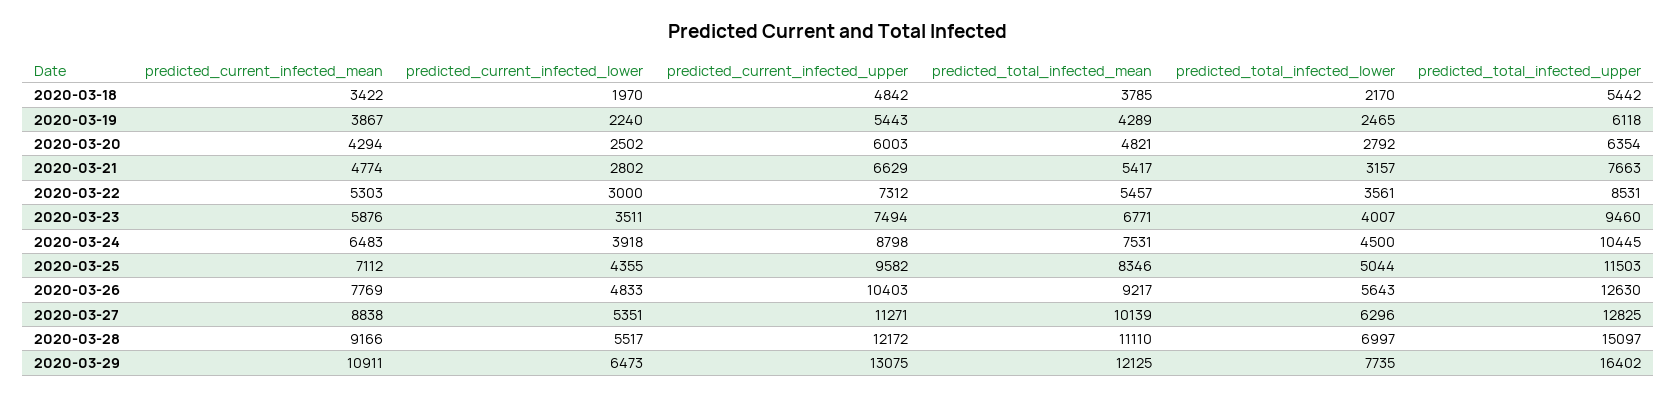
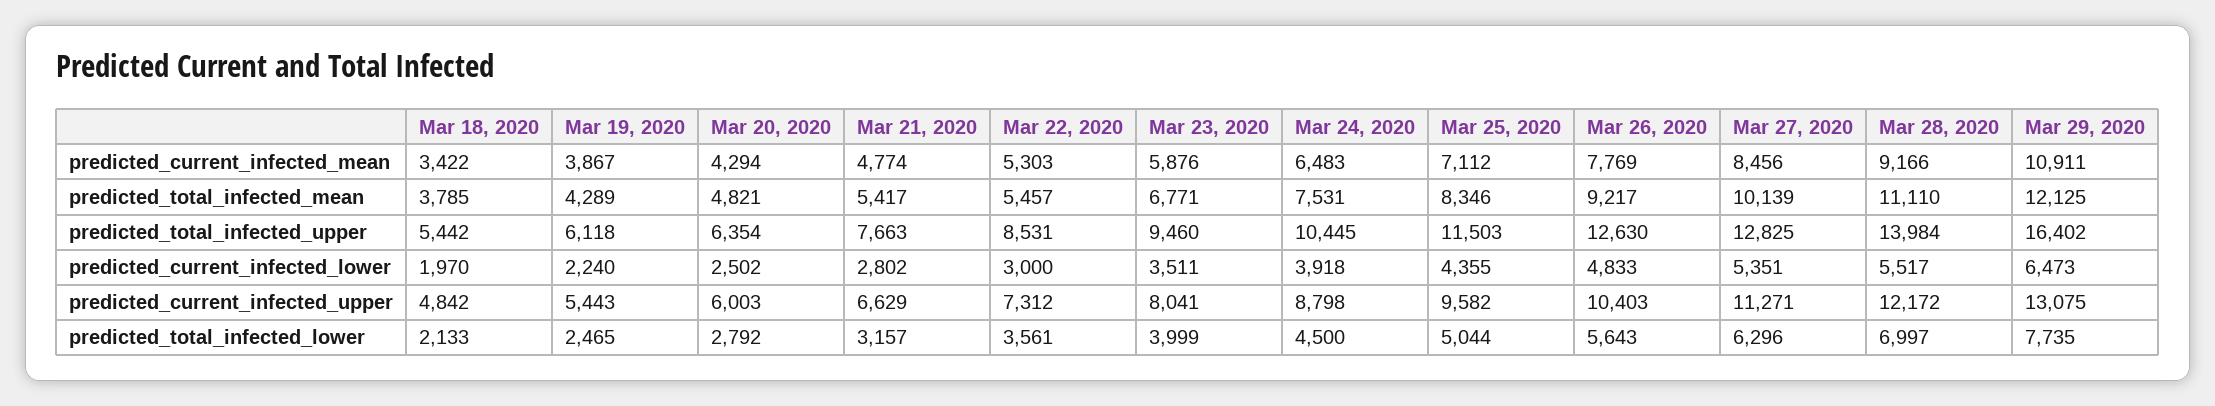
predicted_total_infected_lower, 2020-03-18: 2170 -> 2133
predicted_current_infected_upper, 2020-03-23: 7494 -> 8041
predicted_total_infected_lower, 2020-03-23: 4007 -> 3999
predicted_current_infected_mean, 2020-03-27: 8838 -> 8456
predicted_total_infected_upper, 2020-03-28: 15097 -> 13984

